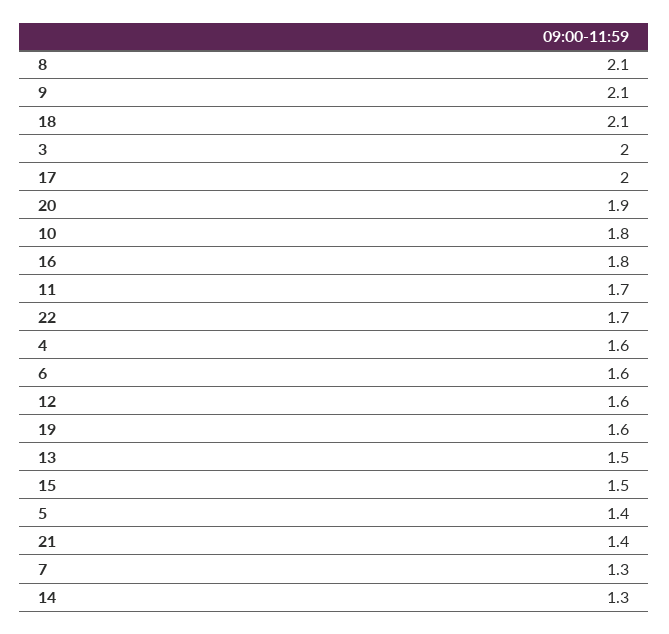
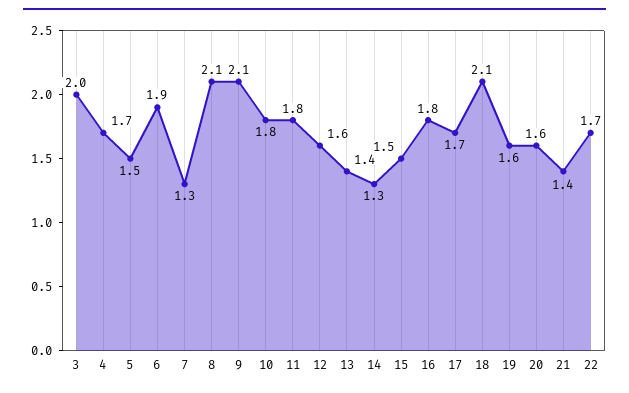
17: 2 -> 1.7
20: 1.9 -> 1.6
11: 1.7 -> 1.8
4: 1.6 -> 1.7
6: 1.6 -> 1.9
13: 1.5 -> 1.4
5: 1.4 -> 1.5

